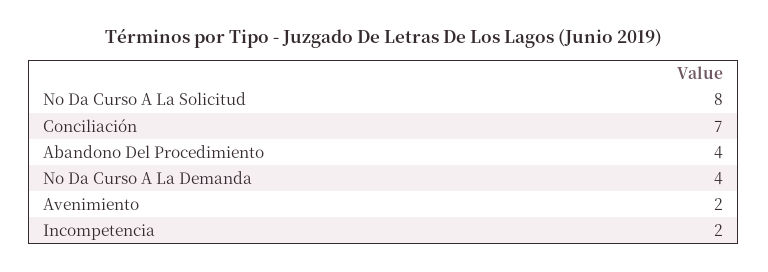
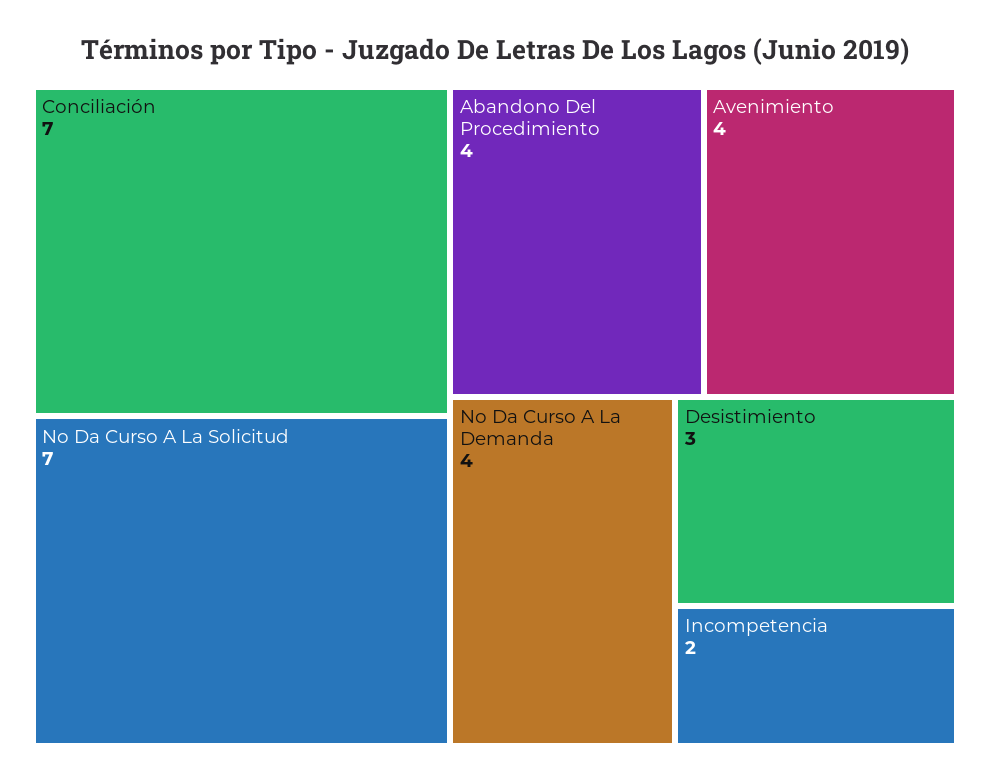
No Da Curso A La Solicitud: 8 -> 7
Avenimiento: 2 -> 4
Desistimiento: none -> 3

